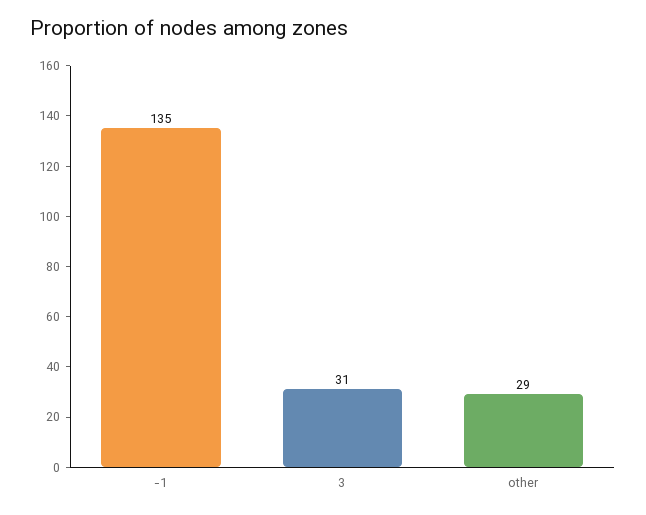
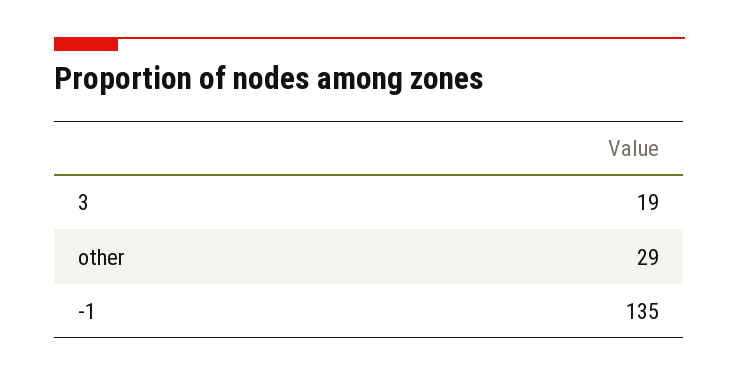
3: 31 -> 19

